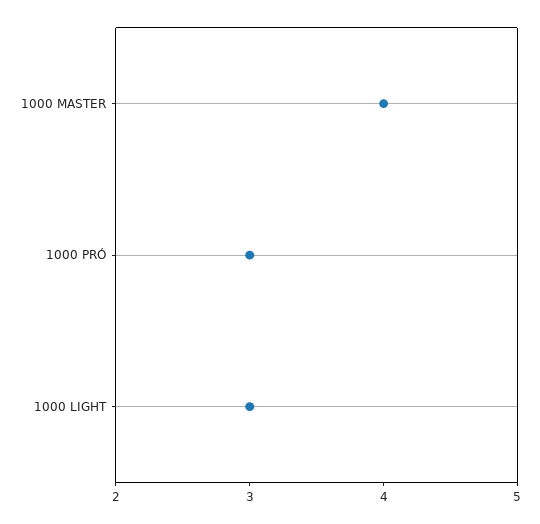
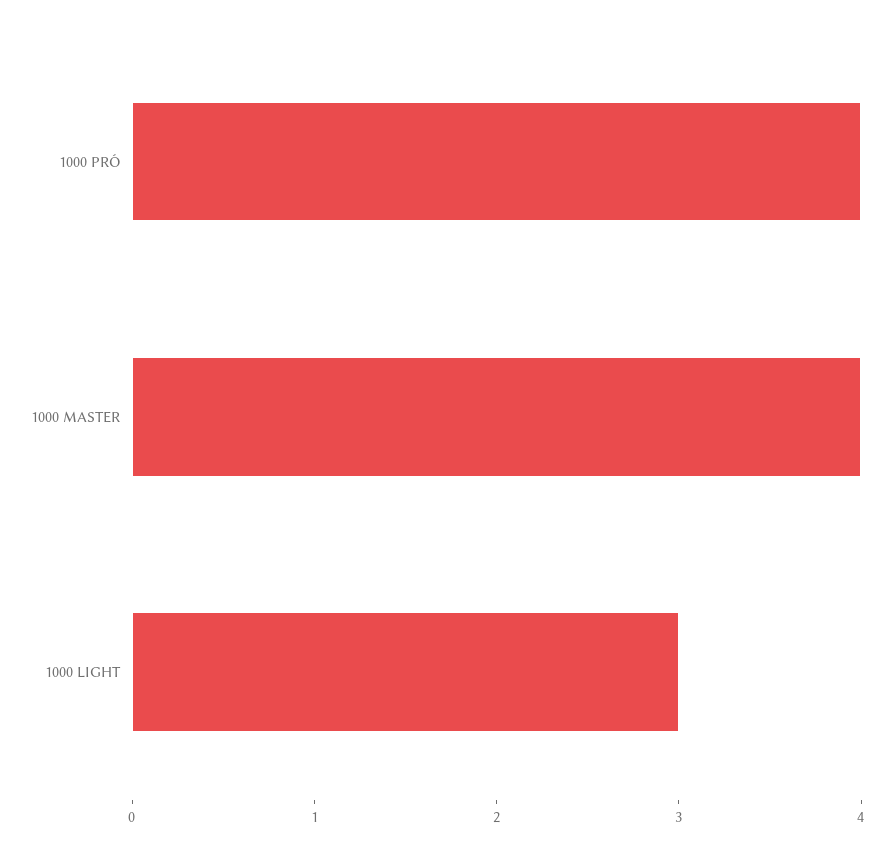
1000 PRÓ: 3 -> 4

